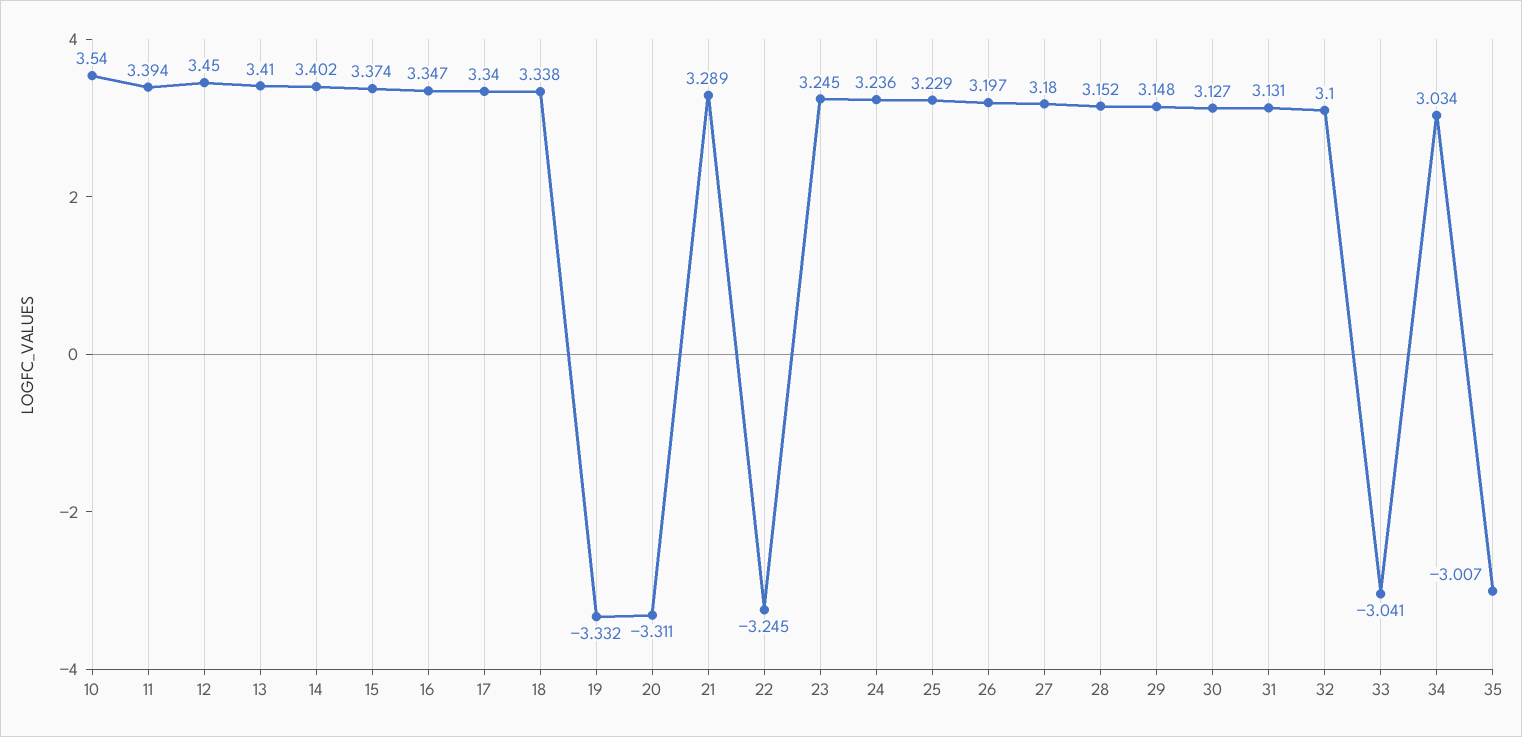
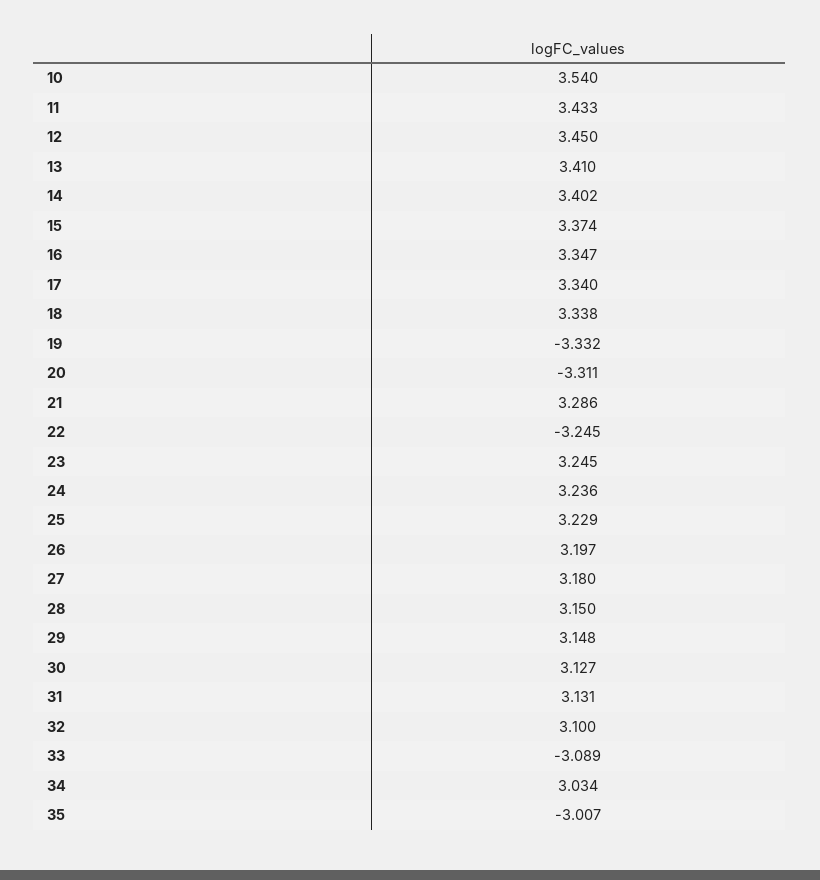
11: 3.394 -> 3.433
21: 3.289 -> 3.286
28: 3.152 -> 3.15
33: -3.041 -> -3.089

